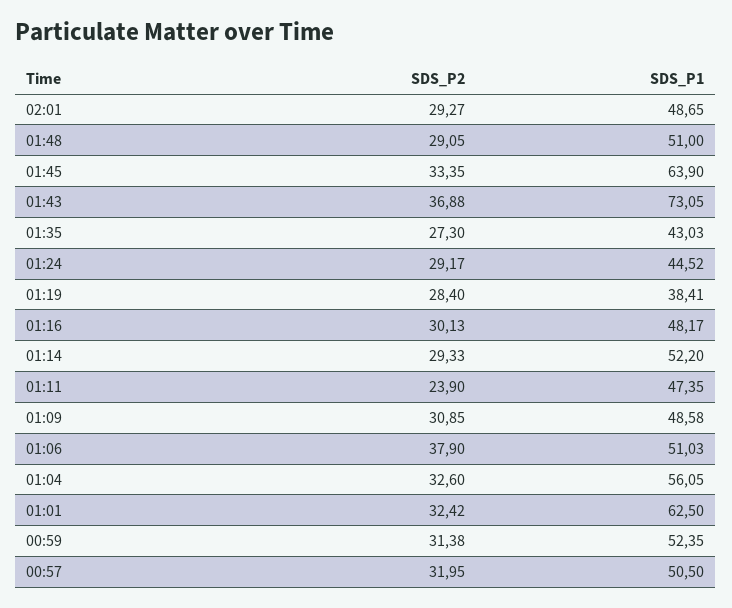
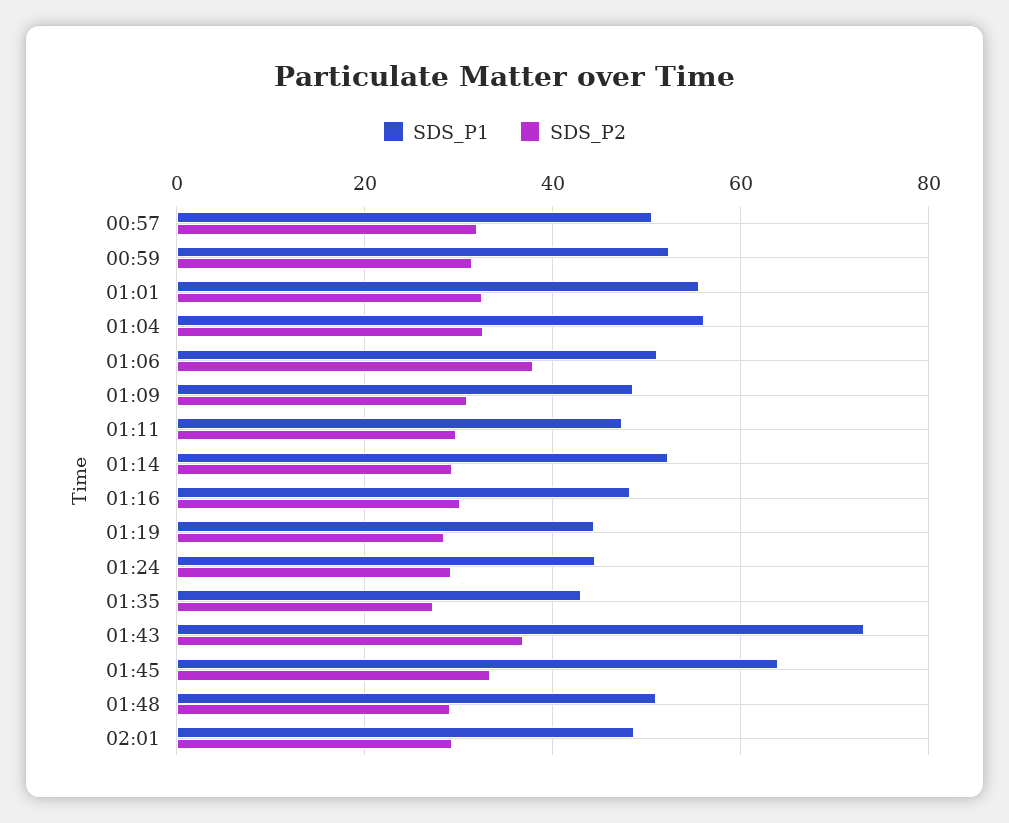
SDS_P1, 01:19: 38.41 -> 44
SDS_P2, 01:11: 23.9 -> 30
SDS_P1, 01:01: 62.5 -> 56

